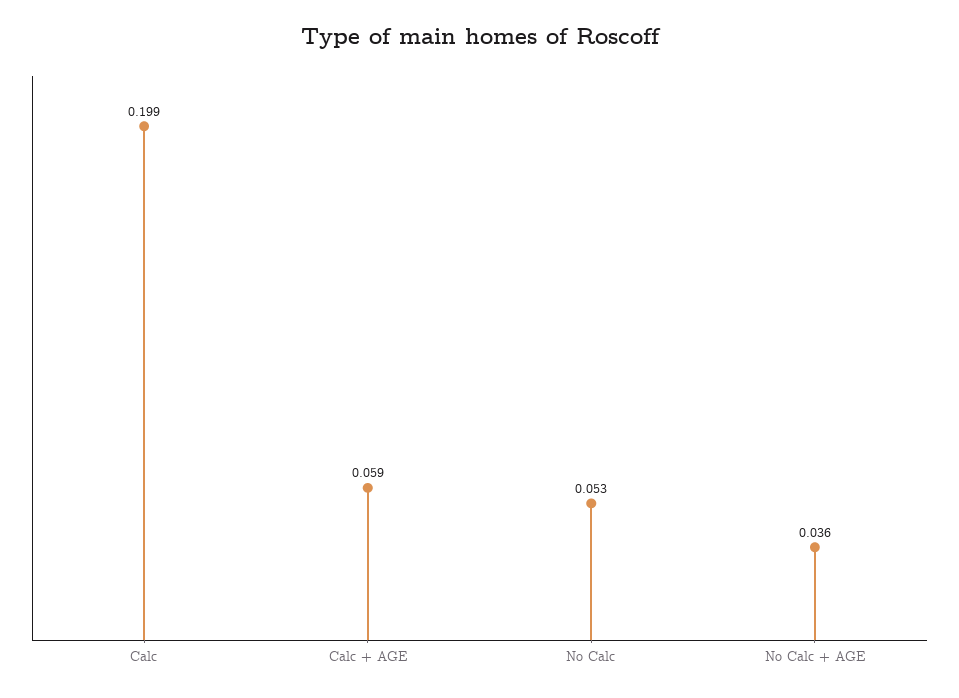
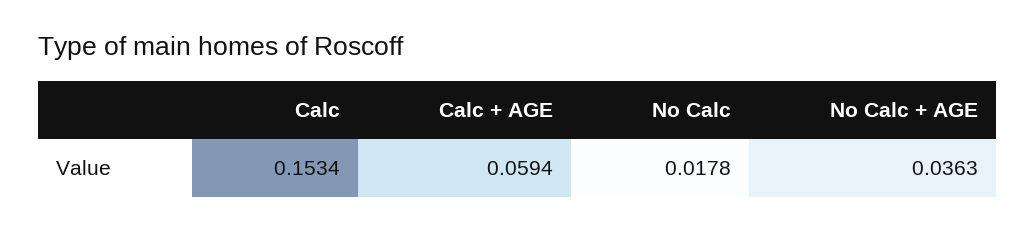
Calc: 0.199 -> 0.1534
No Calc: 0.053 -> 0.0178

